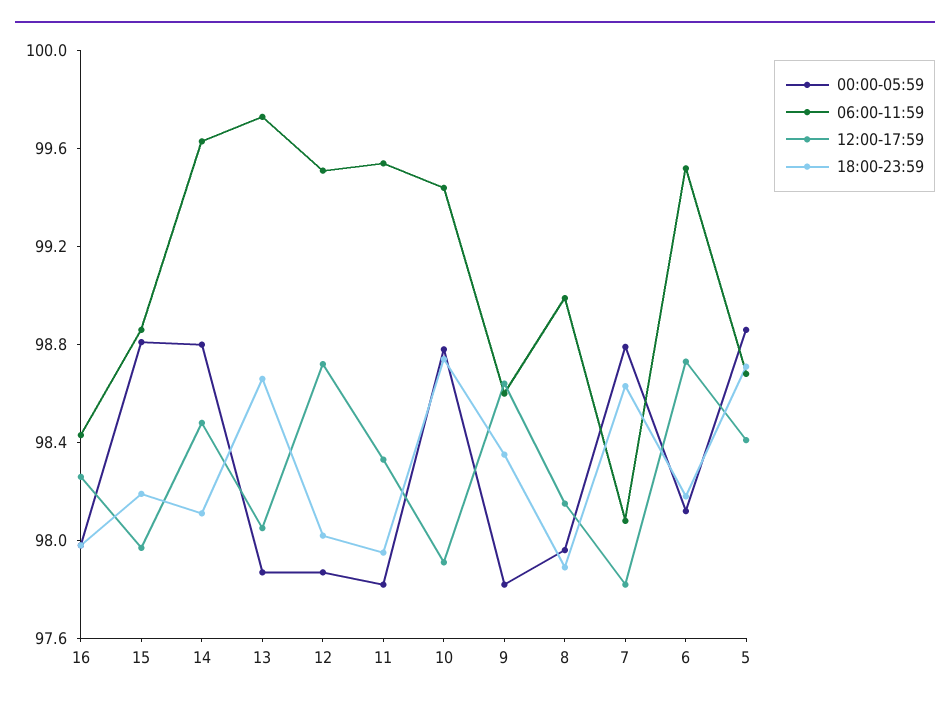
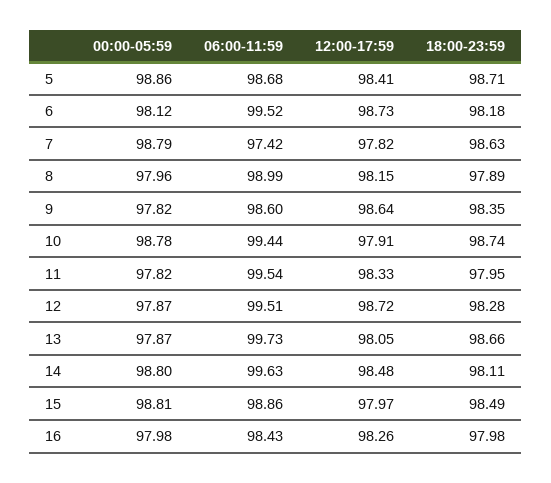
18:00-23:59, 15: 98.2 -> 98.49
18:00-23:59, 12: 98 -> 98.28
06:00-11:59, 7: 98.1 -> 97.42

